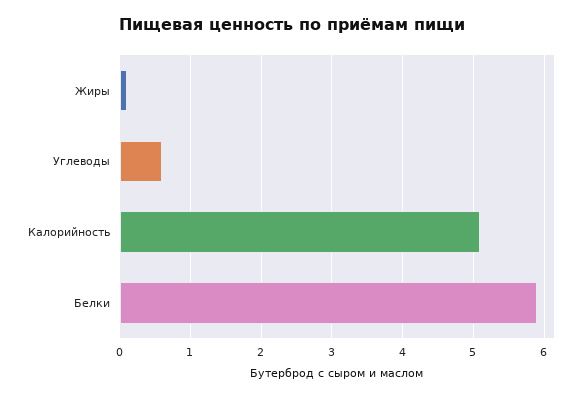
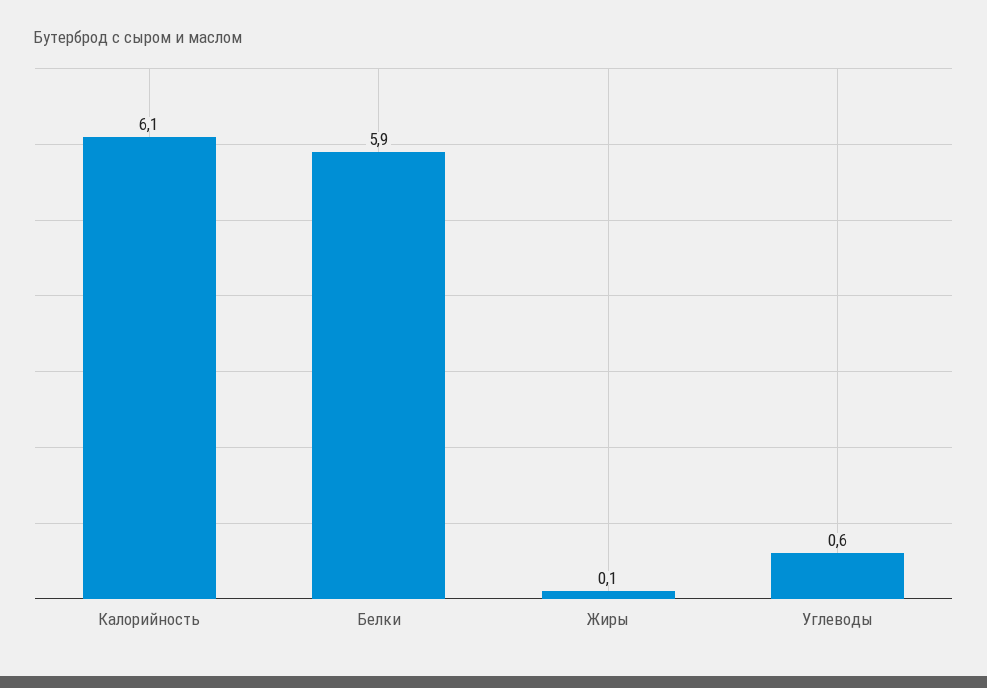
Калорийность: 5.1 -> 6.1

